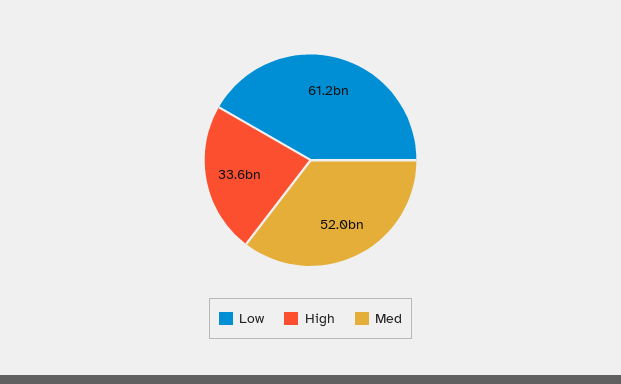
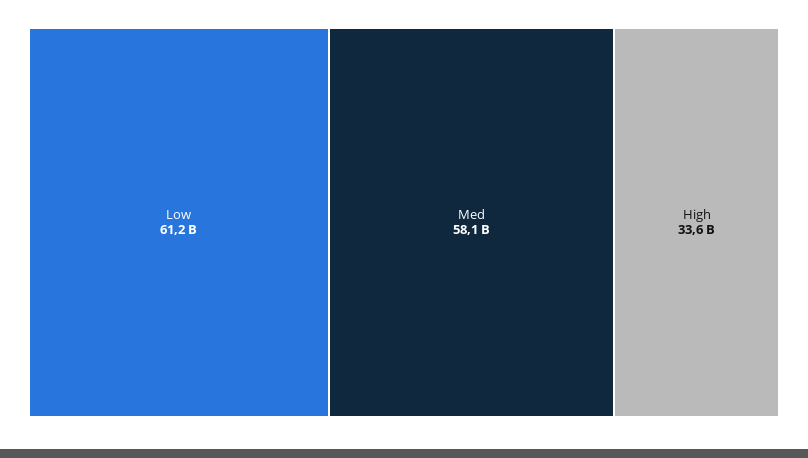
Med: 52000000000 -> 58100000000

